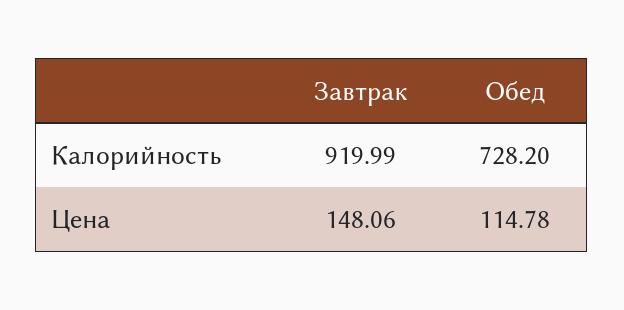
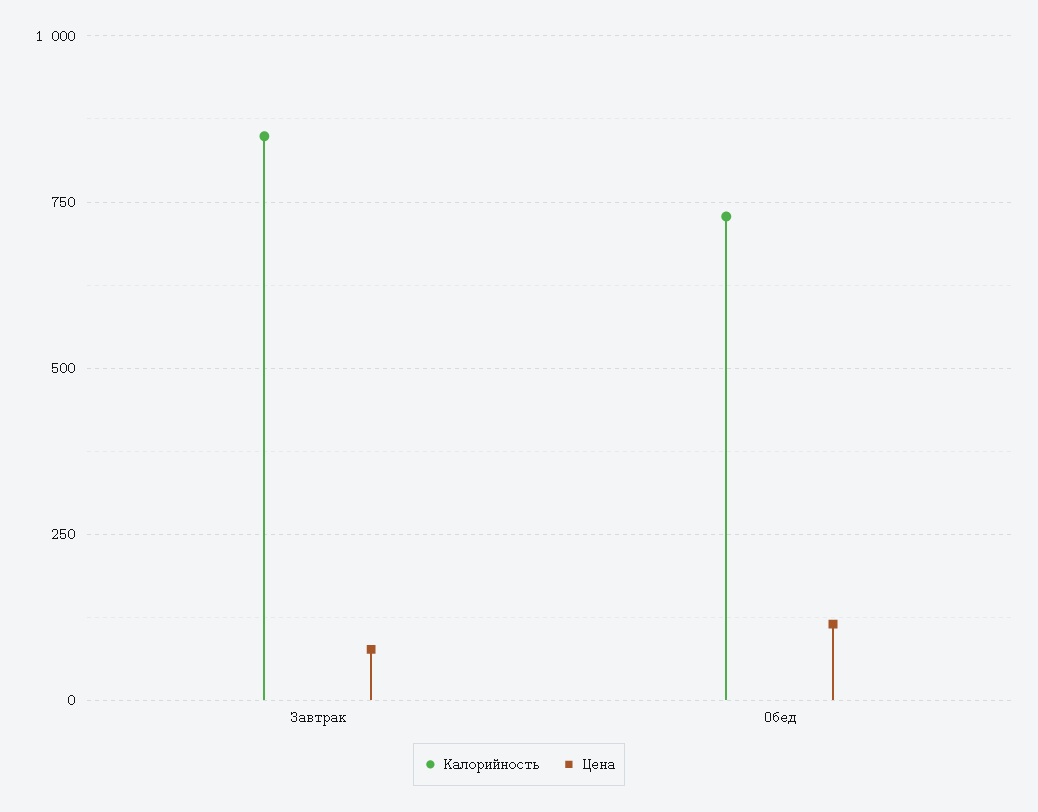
Калорийность, Завтрак: 919.99 -> 850
Цена, Завтрак: 148.06 -> 75

